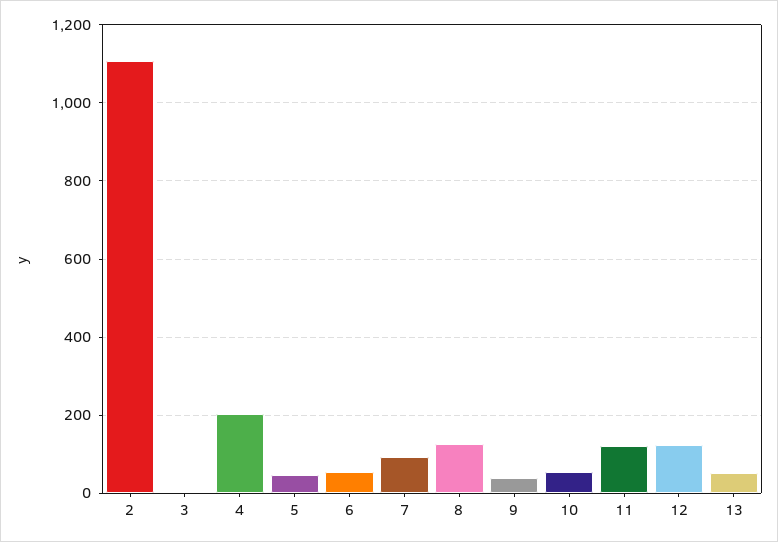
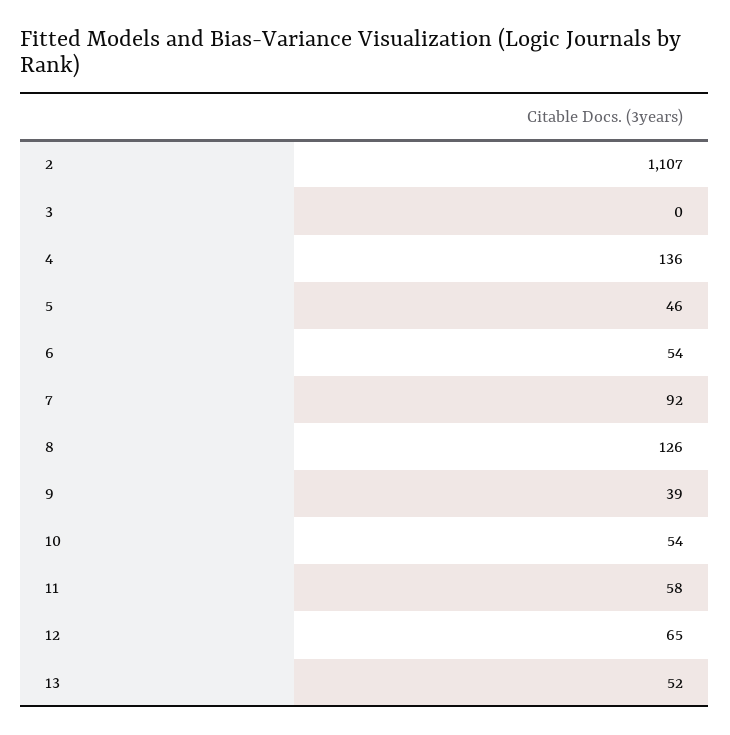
4: 200 -> 136
11: 120 -> 58
12: 120 -> 65

